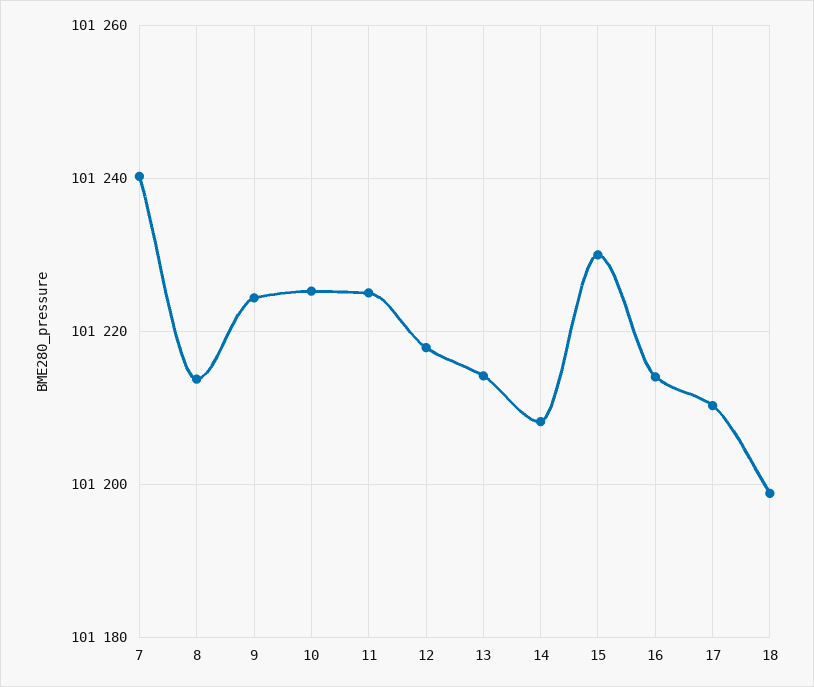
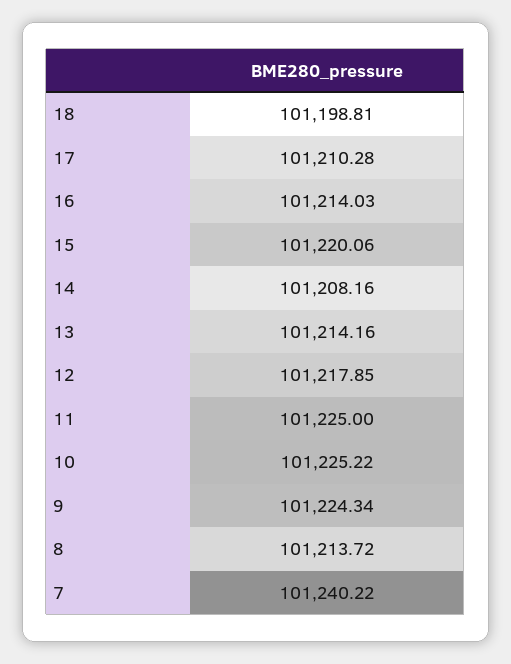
15: 101230 -> 101220.06

